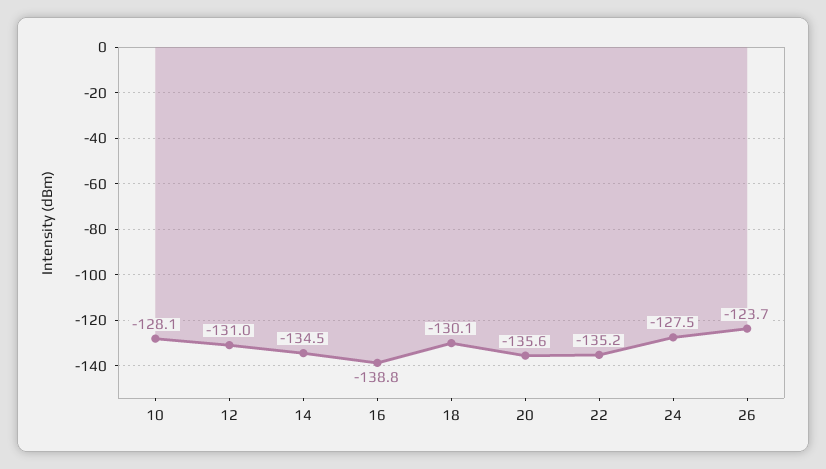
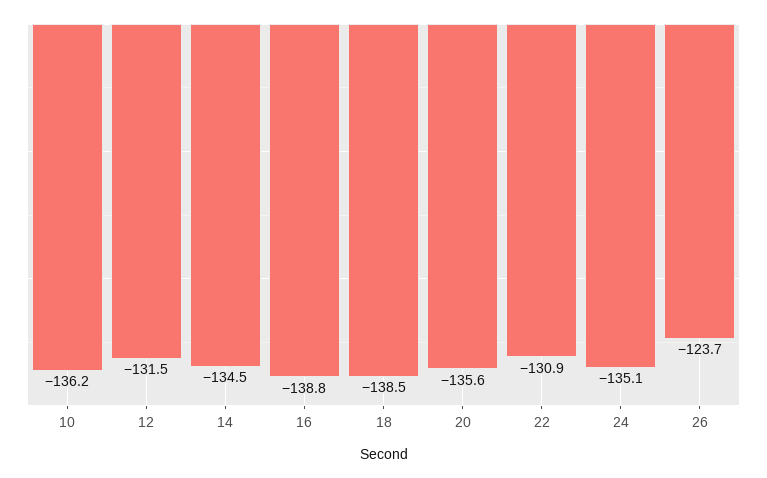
10: -128.1 -> -136.2
12: -131 -> -131.5
18: -130.1 -> -138.5
22: -135.2 -> -130.9
24: -127.5 -> -135.1

